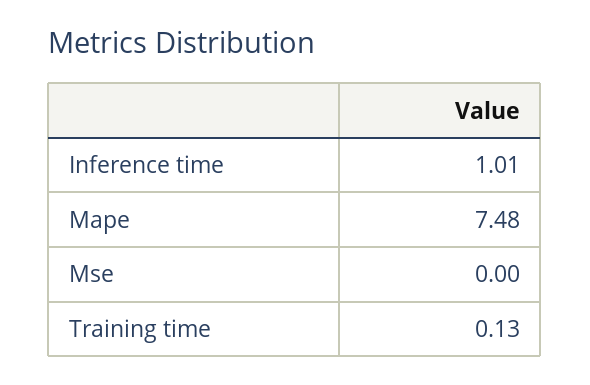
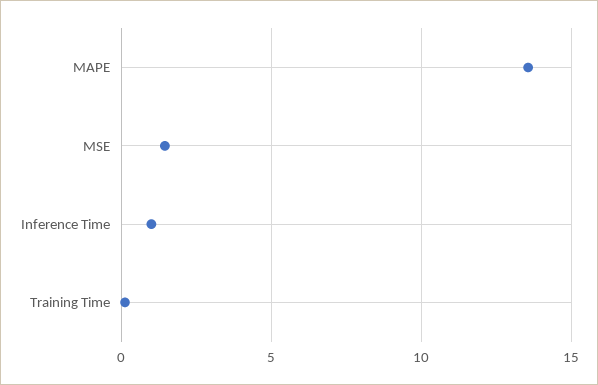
Mape: 7.48 -> 13.5
Mse: 0 -> 1.5

